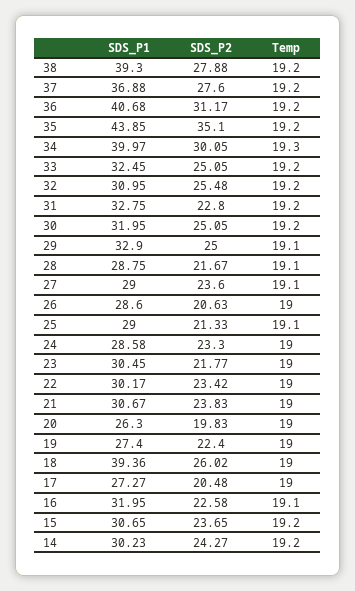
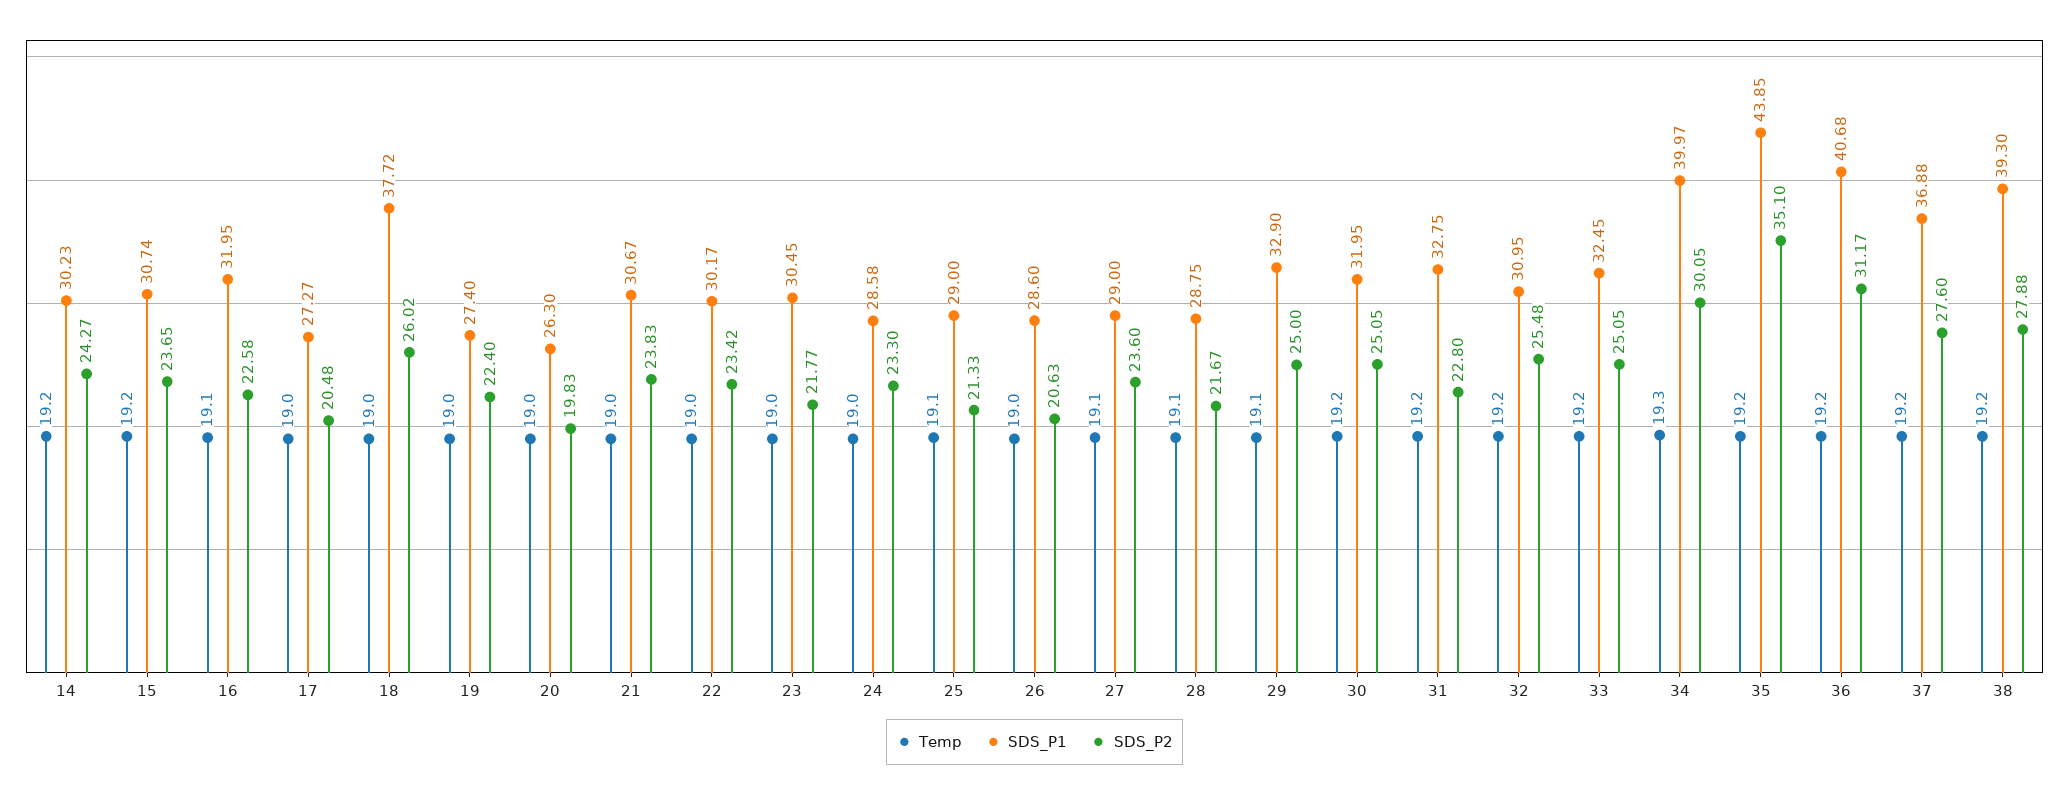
SDS_P1, 18: 39.36 -> 37.72
SDS_P1, 15: 30.65 -> 30.74

